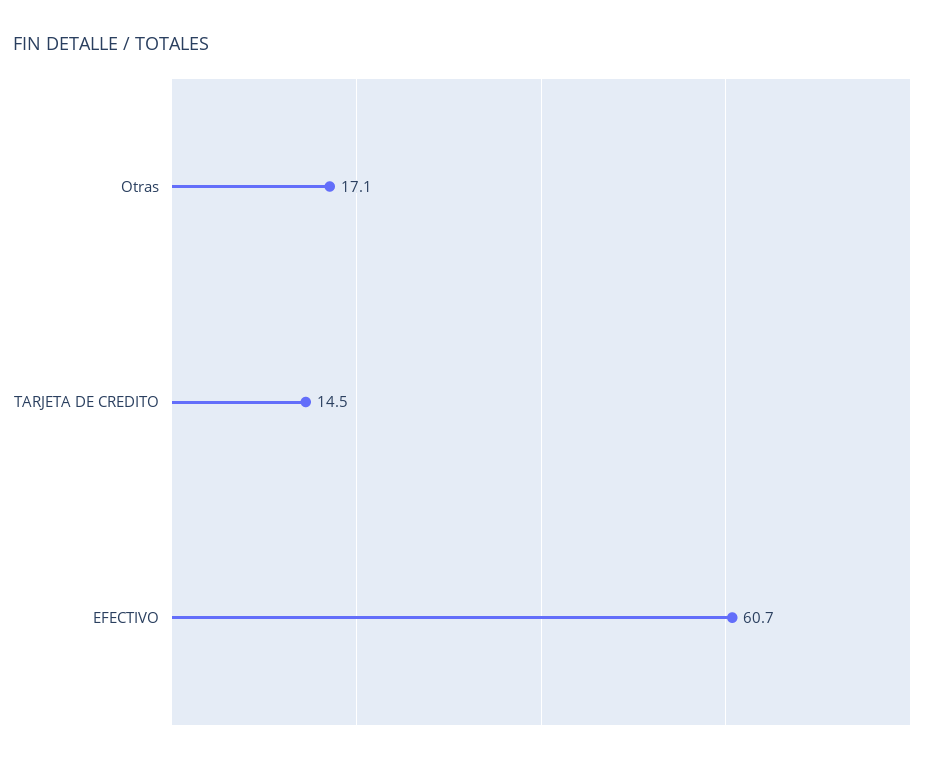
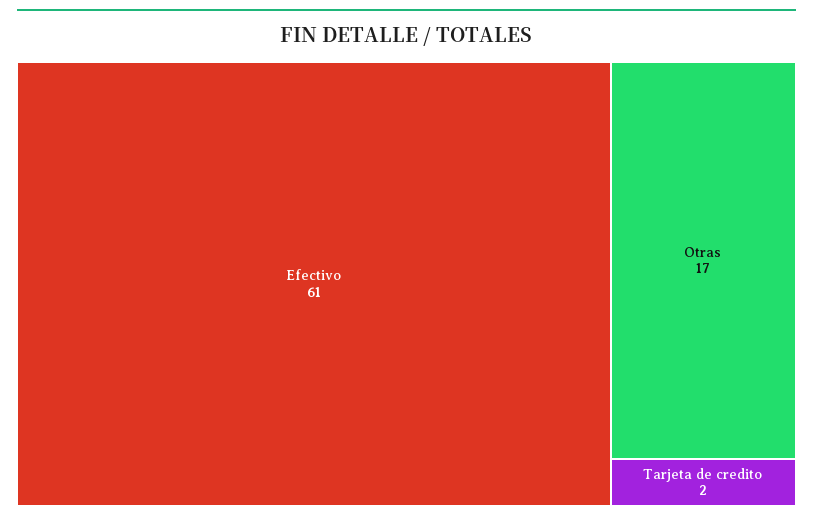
TARJETA DE CREDITO: 14.5 -> 2

